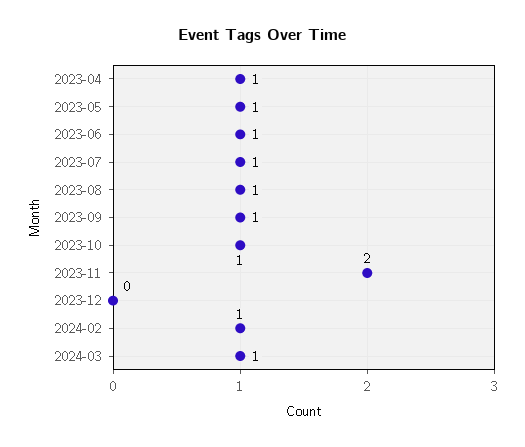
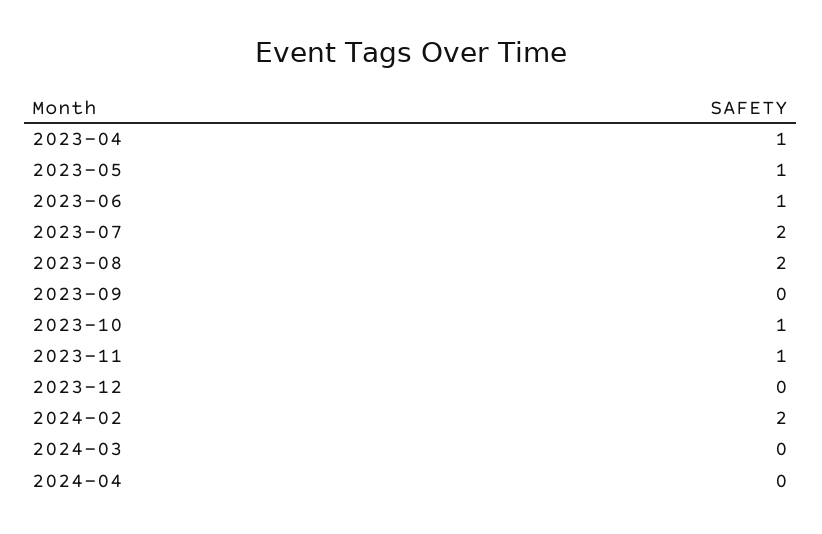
2023-07: 1 -> 2
2023-08: 1 -> 2
2023-09: 1 -> 0
2023-11: 2 -> 1
2024-02: 1 -> 2
2024-03: 1 -> 0
2024-04: none -> 0

